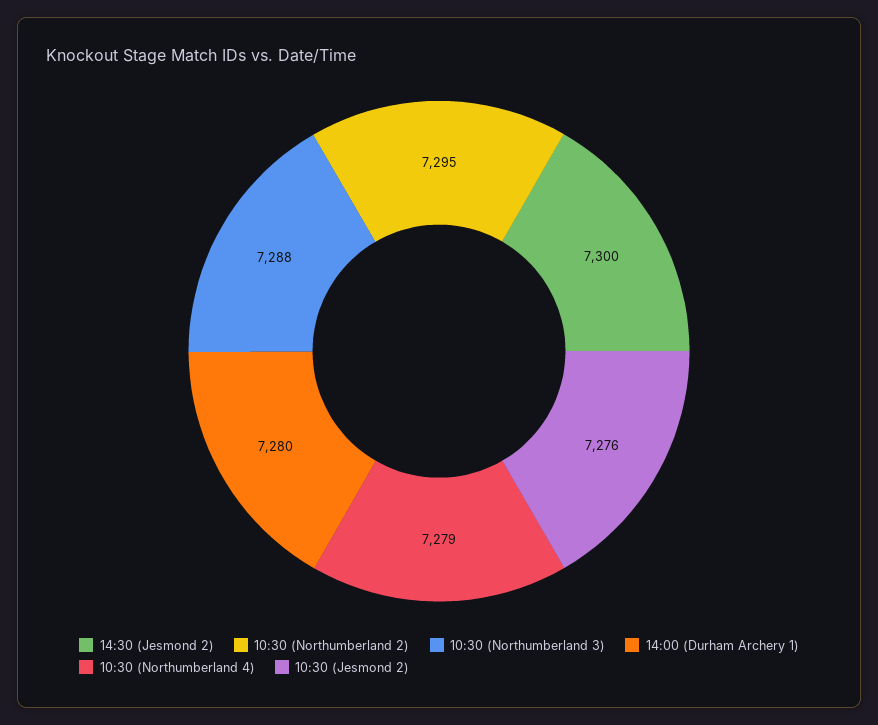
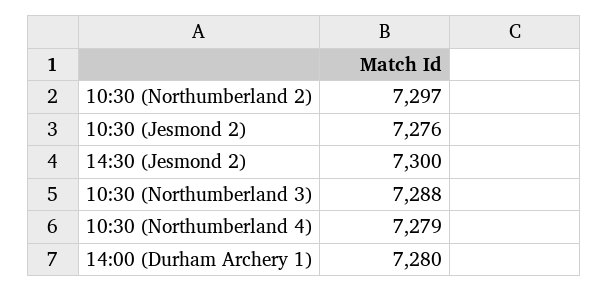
10:30 (Northumberland 2): 7295 -> 7297

